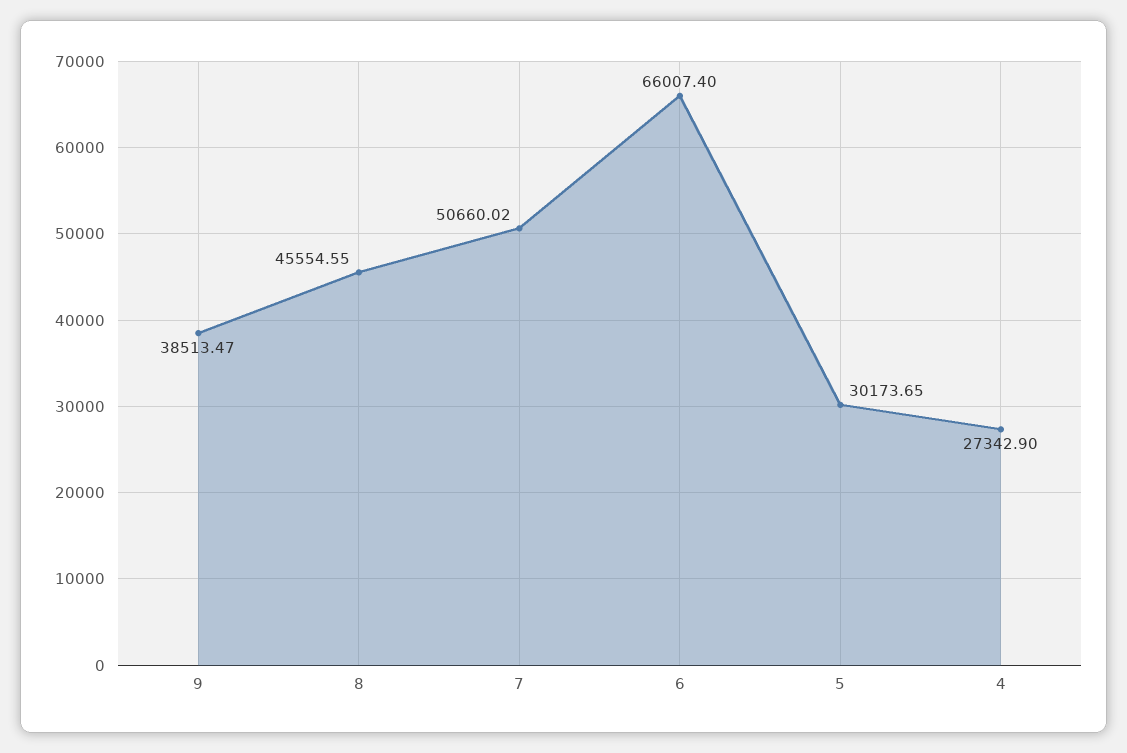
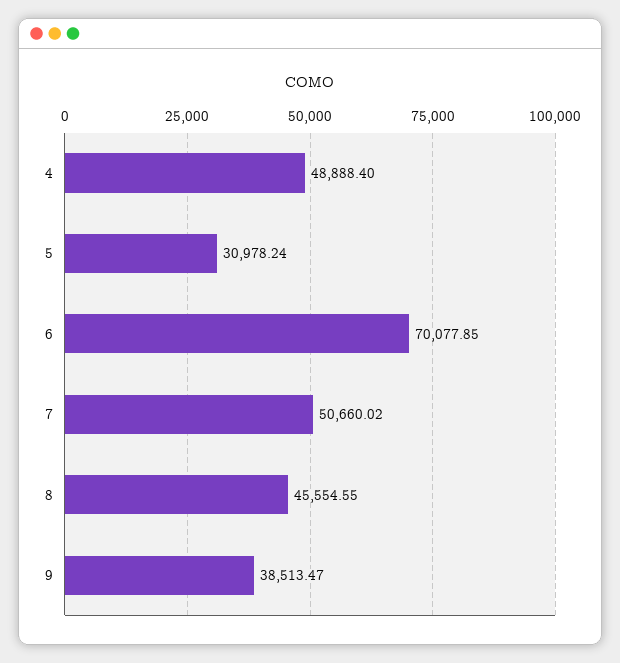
6: 66007.4 -> 70077.85
5: 30173.65 -> 30978.24
4: 27342.9 -> 48888.4

